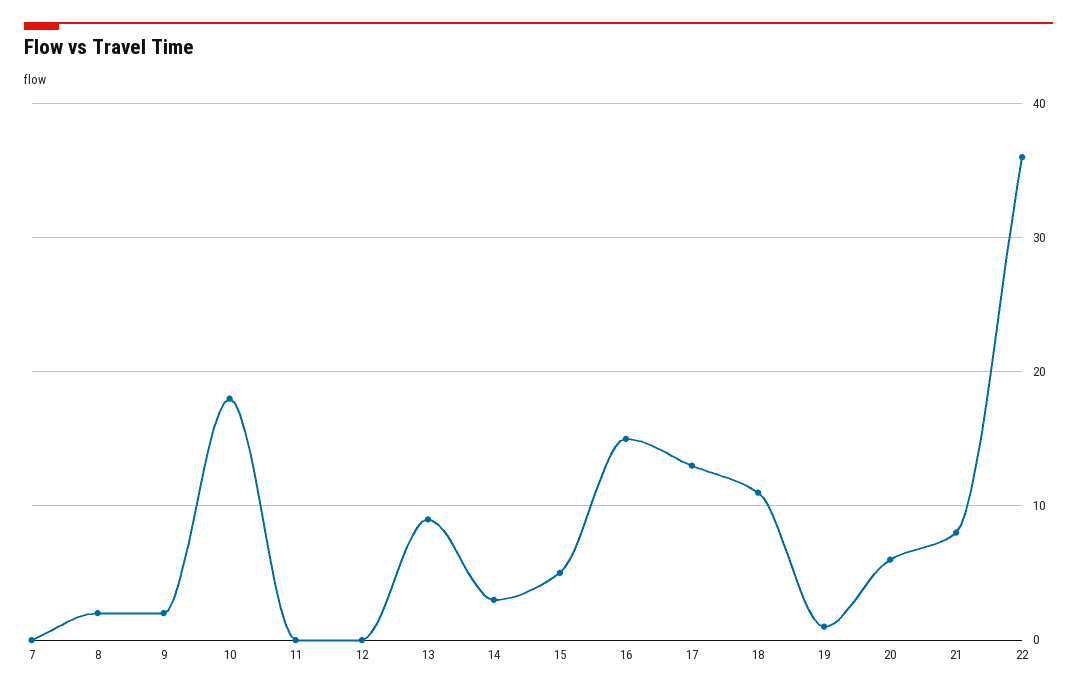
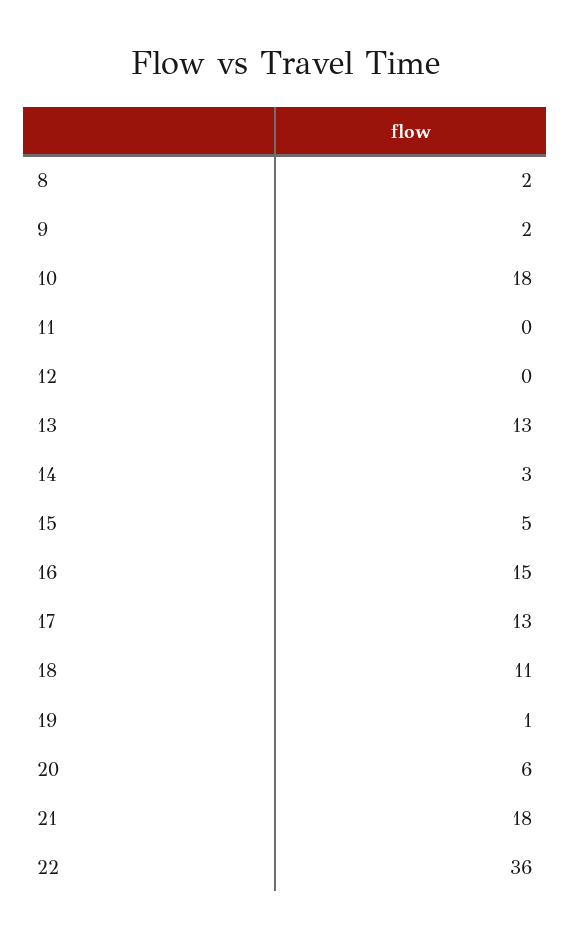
7: 0 -> none
13: 9 -> 13
21: 8 -> 18

